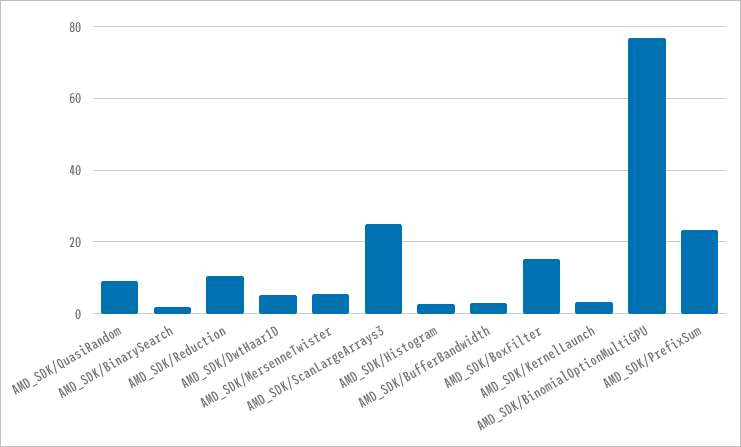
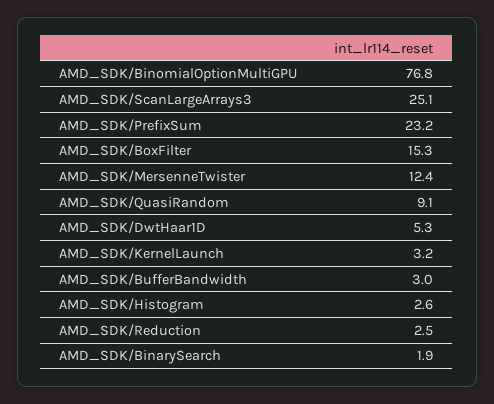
AMD_SDK/Reduction: 10 -> 2.5
AMD_SDK/MersenneTwister: 6 -> 12.4

